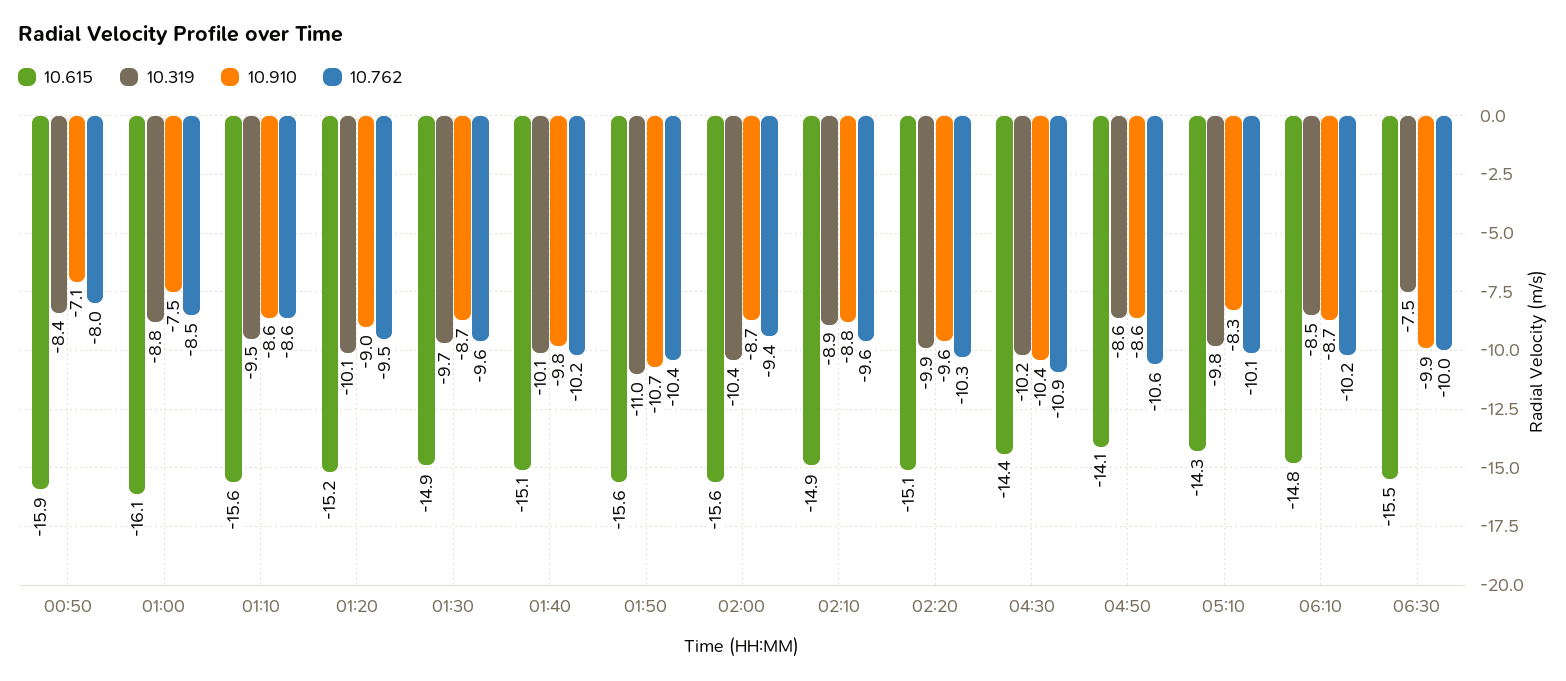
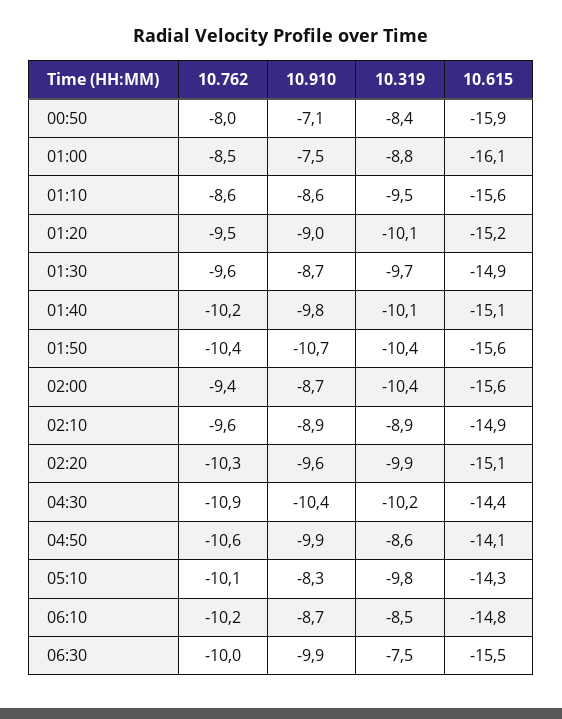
10.319, 01:50: -11 -> -10.4
10.910, 02:10: -8.8 -> -8.9
10.910, 04:50: -8.6 -> -9.9

